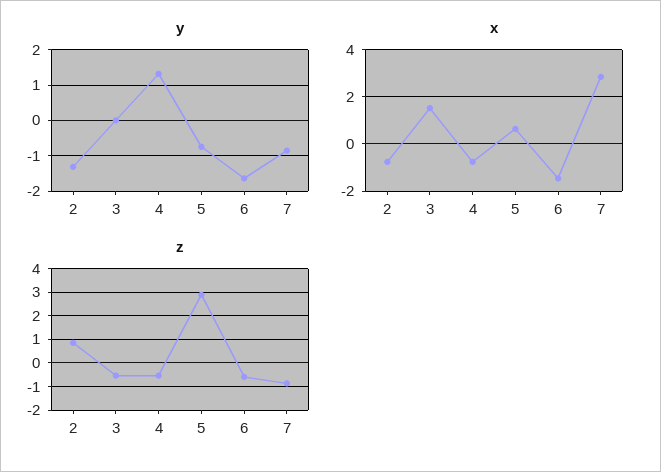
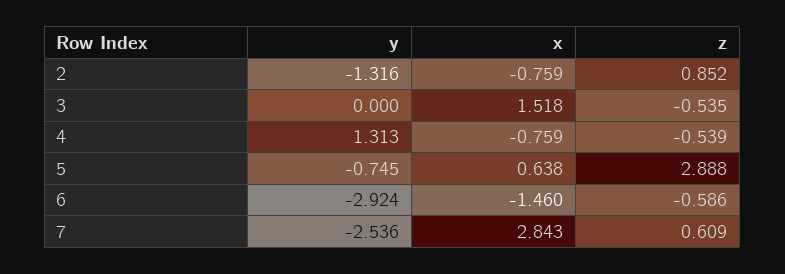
y, 6: -1.6 -> -2.924
y, 7: -0.8 -> -2.536
z, 7: -1 -> 0.609

